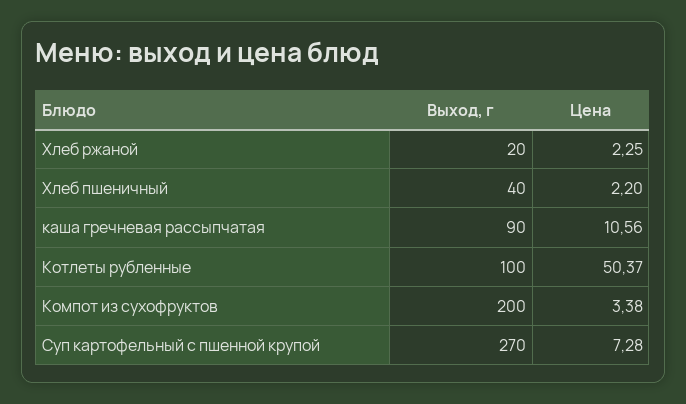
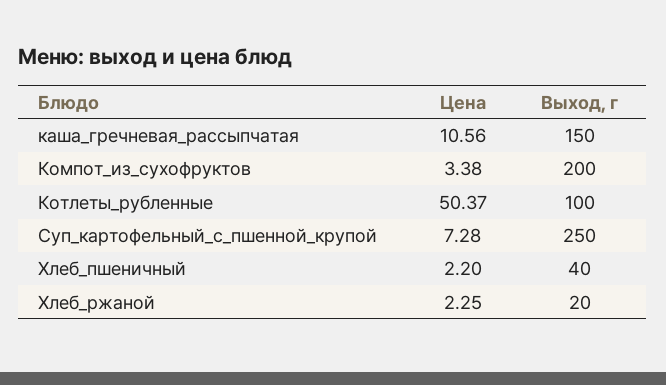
Выход, г, каша гречневая рассыпчатая: 90 -> 150
Выход, г, Суп картофельный с пшенной крупой: 270 -> 250

